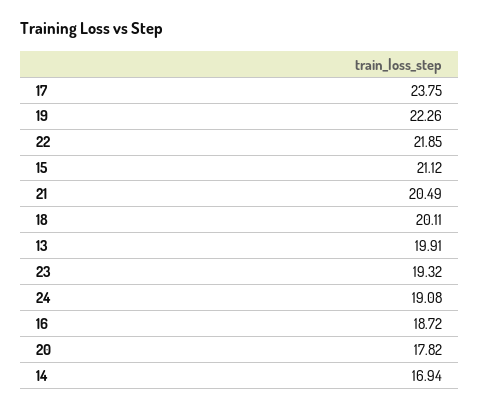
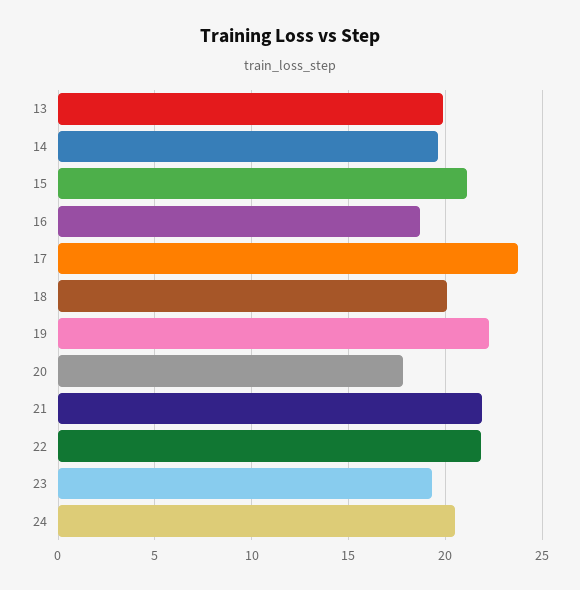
21: 20.49 -> 22
24: 19.08 -> 20.5
14: 16.94 -> 19.5

